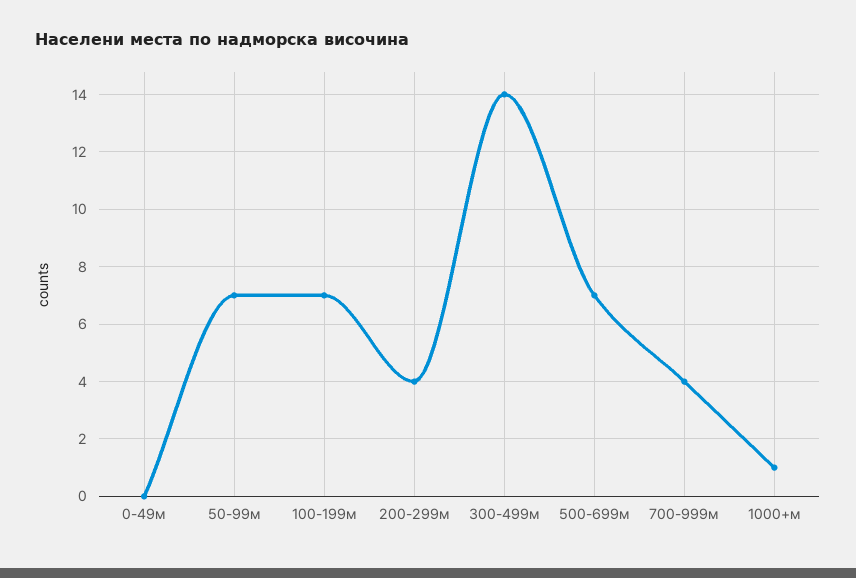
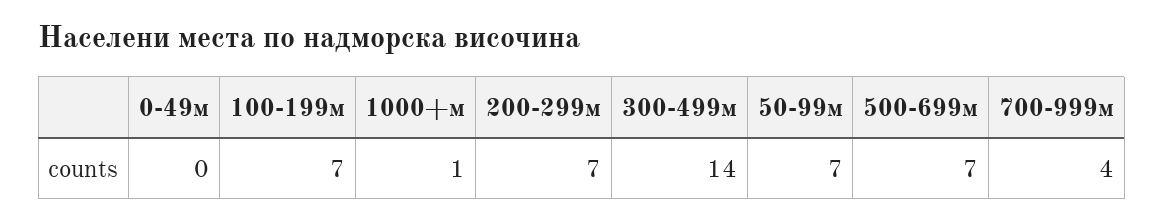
200-299м: 4 -> 7

